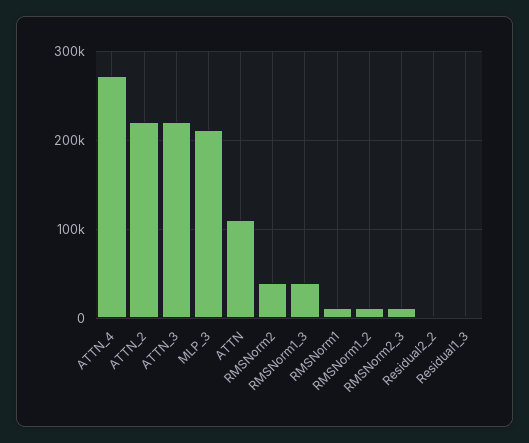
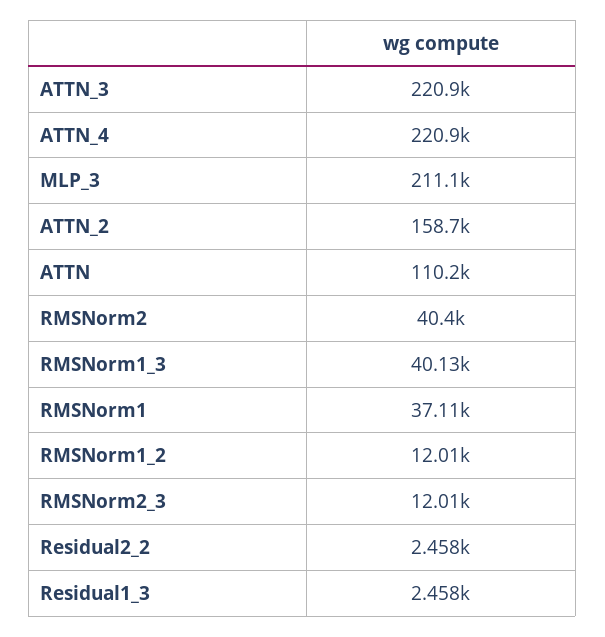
ATTN_4: 270000 -> 220900
ATTN_2: 220000 -> 158700
RMSNorm1: 10000 -> 37110

